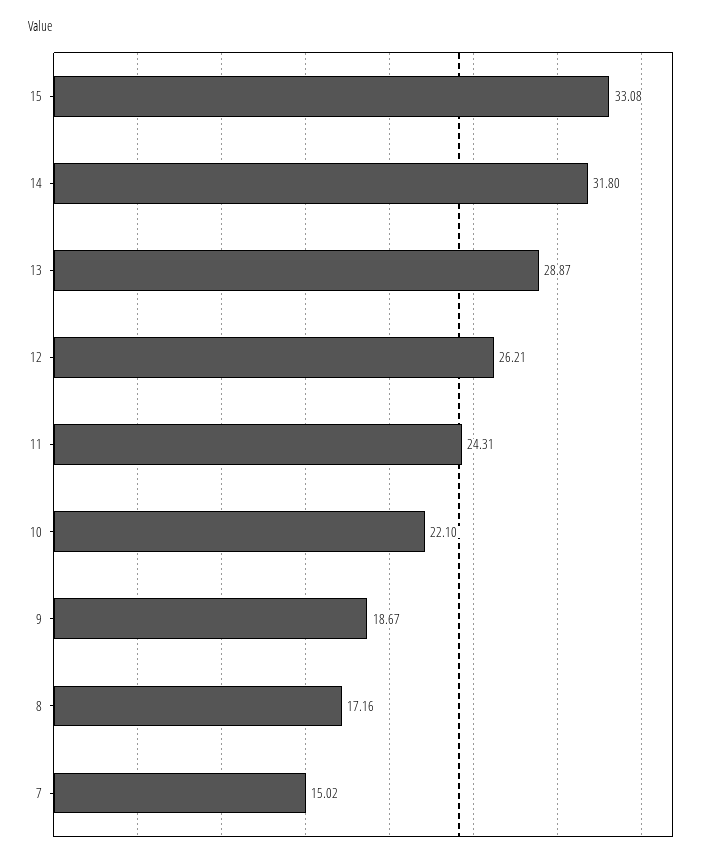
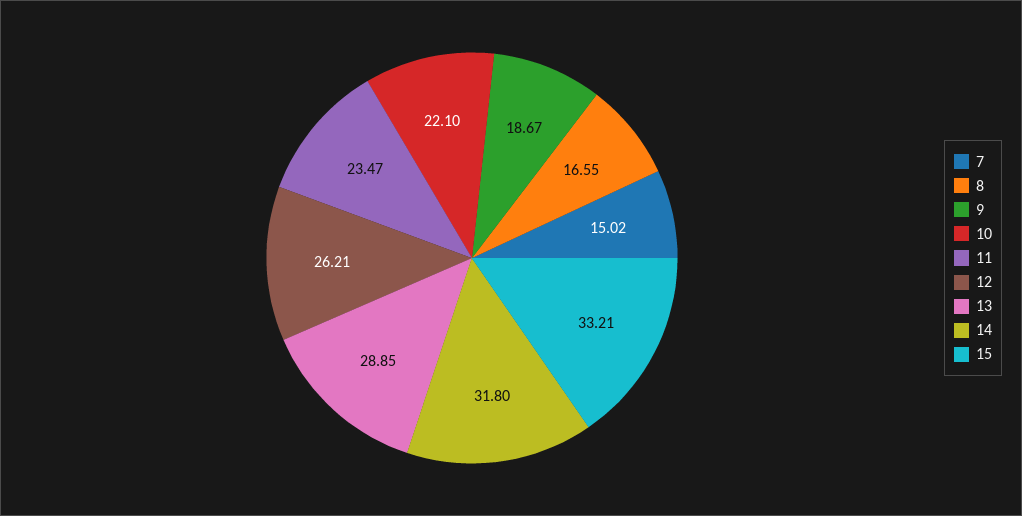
15: 33.08 -> 33.21
13: 28.87 -> 28.85
11: 24.31 -> 23.47
8: 17.16 -> 16.55

